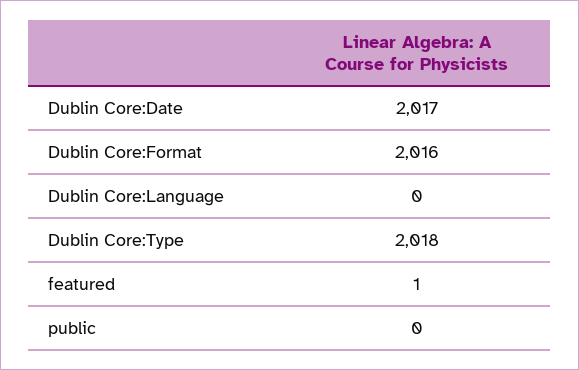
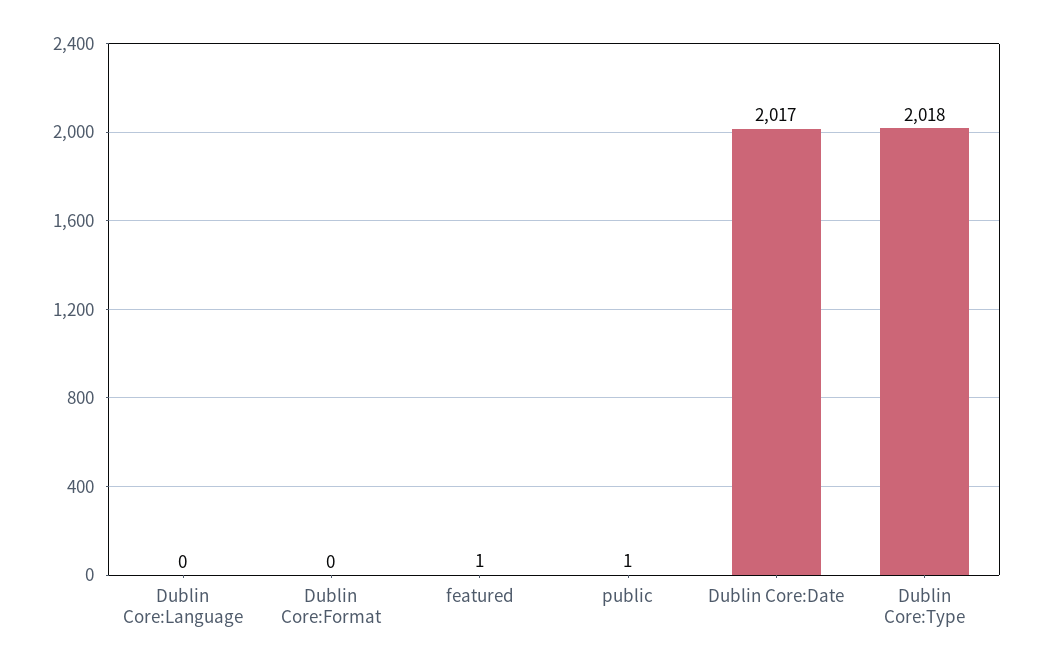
Dublin Core:Format: 2016 -> 0
public: 0 -> 1

